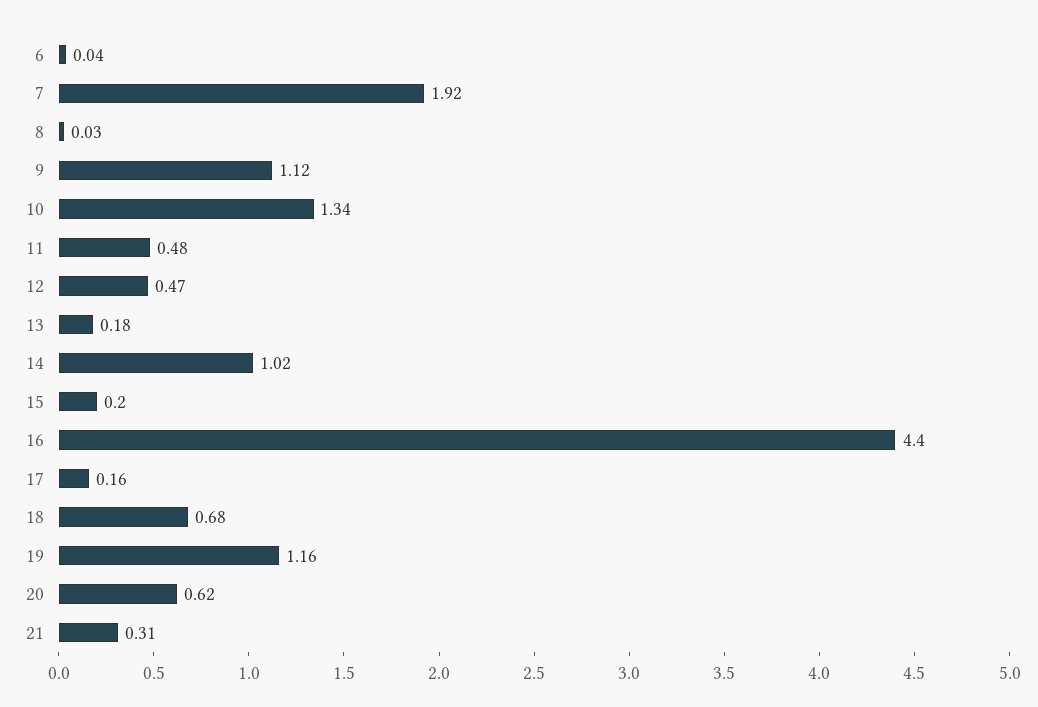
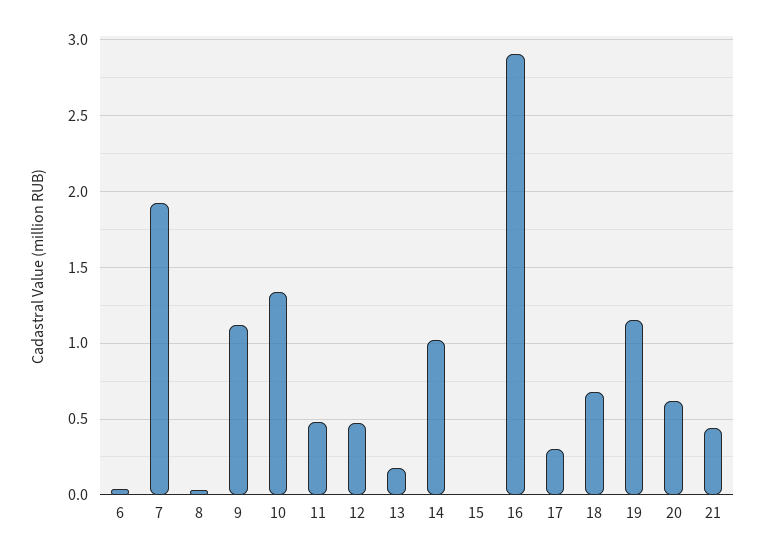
15: 0.2 -> 0
16: 4.4 -> 2.9
17: 0.16 -> 0.3
21: 0.31 -> 0.45

